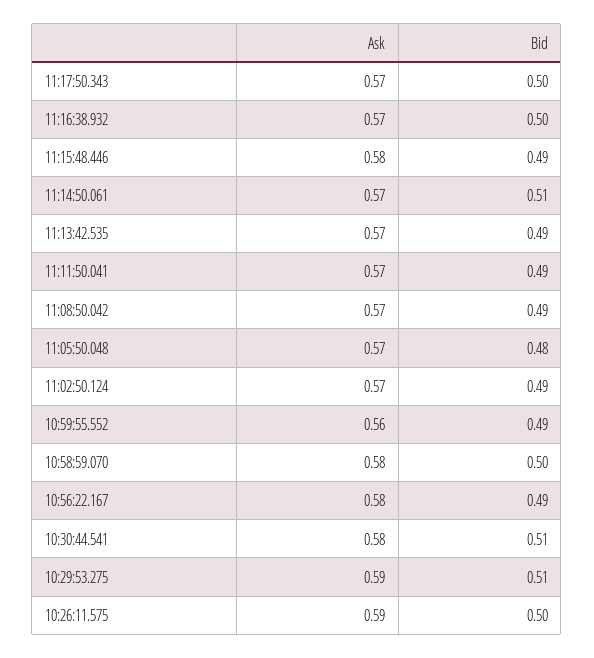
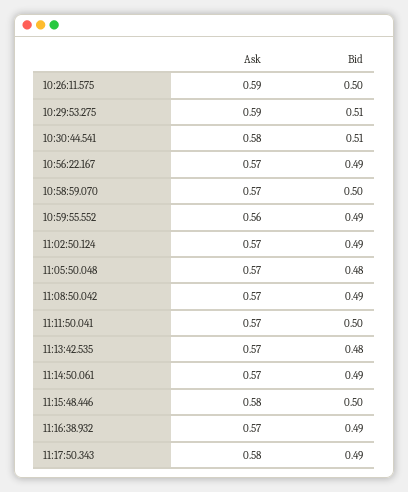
Ask, 11:17:50.343: 0.57 -> 0.58
Bid, 11:17:50.343: 0.5 -> 0.49
Bid, 11:16:38.932: 0.5 -> 0.49
Bid, 11:15:48.446: 0.49 -> 0.5
Bid, 11:14:50.061: 0.51 -> 0.49
Bid, 11:13:42.535: 0.49 -> 0.48
Bid, 11:11:50.041: 0.49 -> 0.5
Ask, 10:58:59.070: 0.58 -> 0.57
Ask, 10:56:22.167: 0.58 -> 0.57

